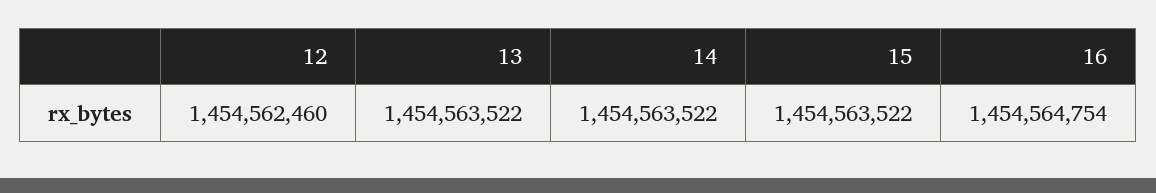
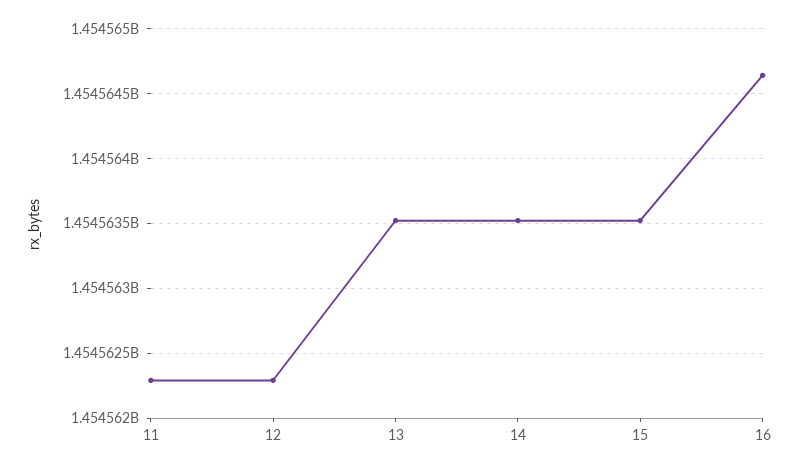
12: 1454562460 -> 1454562300
16: 1454564754 -> 1454564650
11: none -> 1454562300

